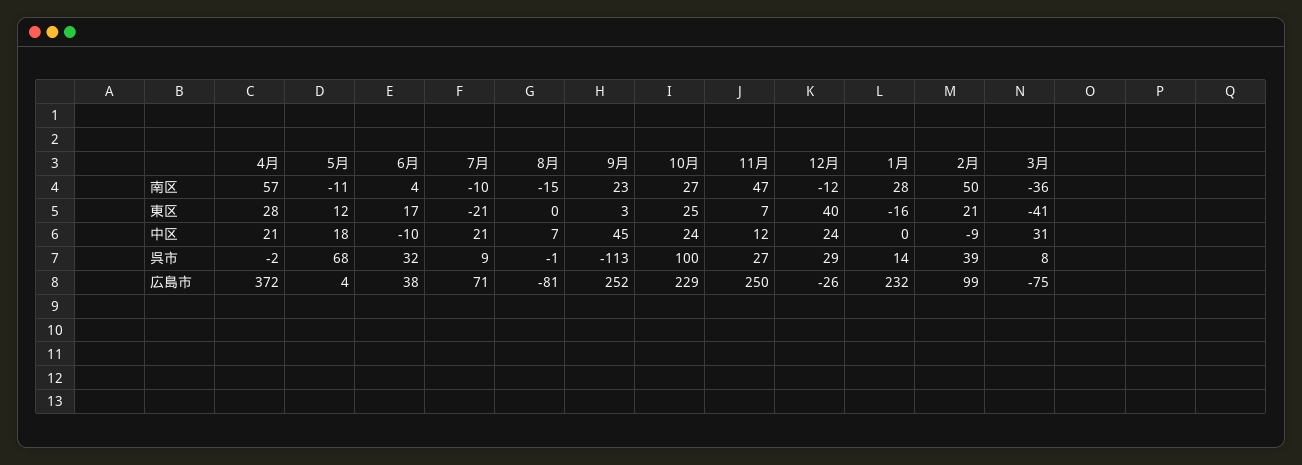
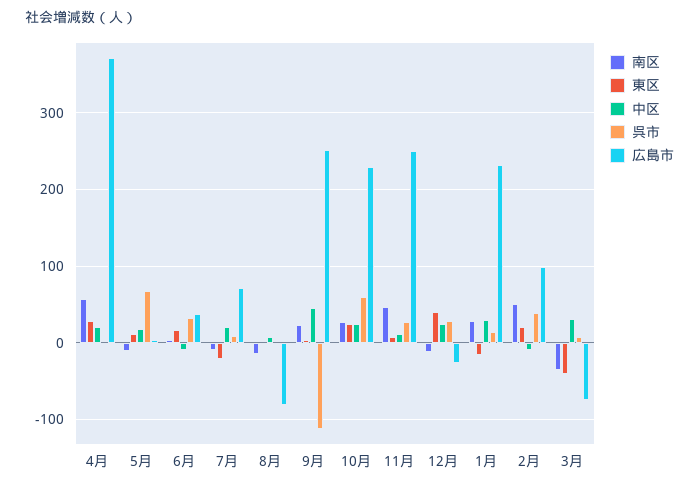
中区, 1月: 0 -> 30
呉市, 10月: 100 -> 60

